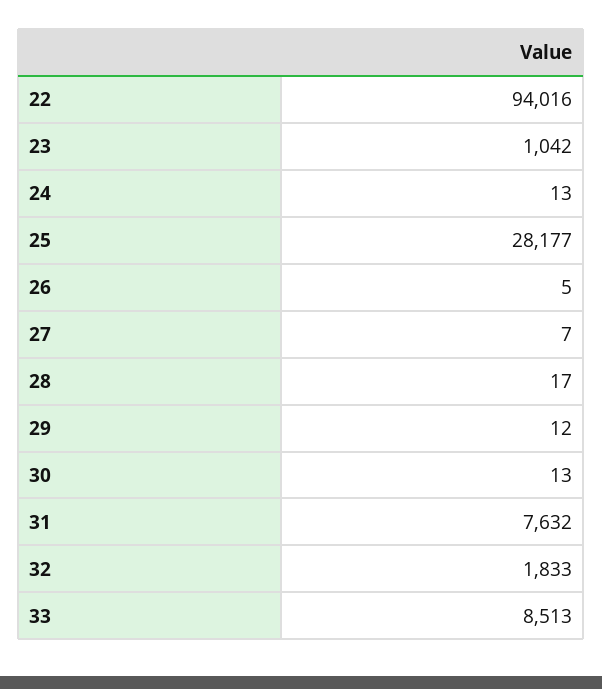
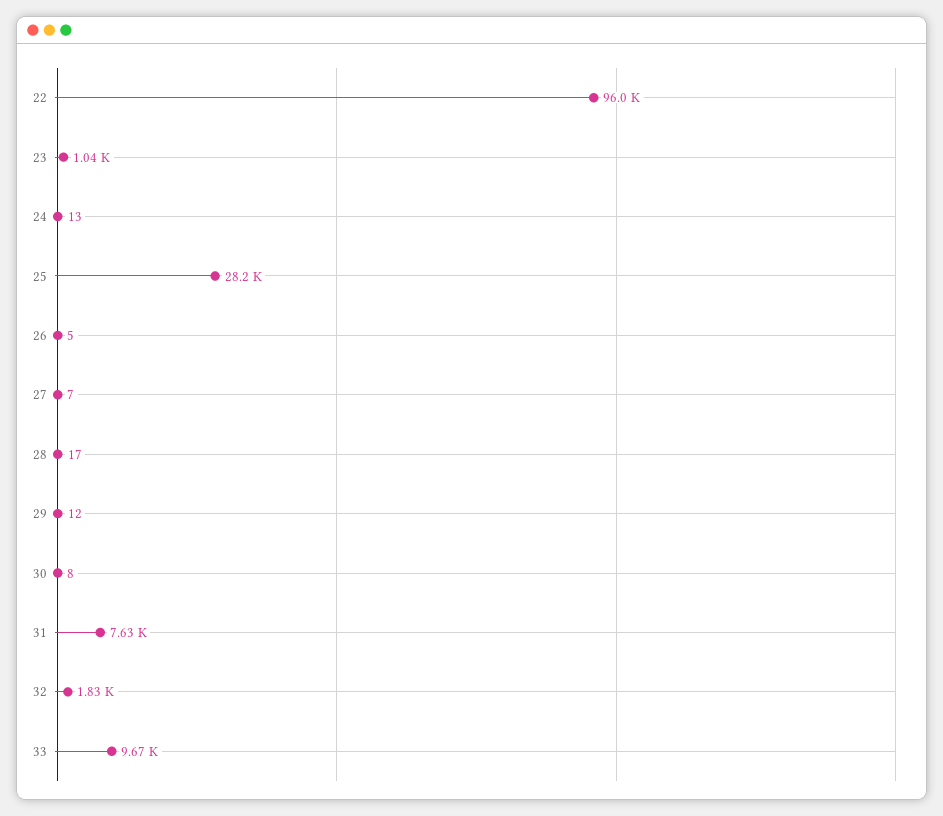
22: 94016 -> 96000
30: 13 -> 8
33: 8513 -> 9670

